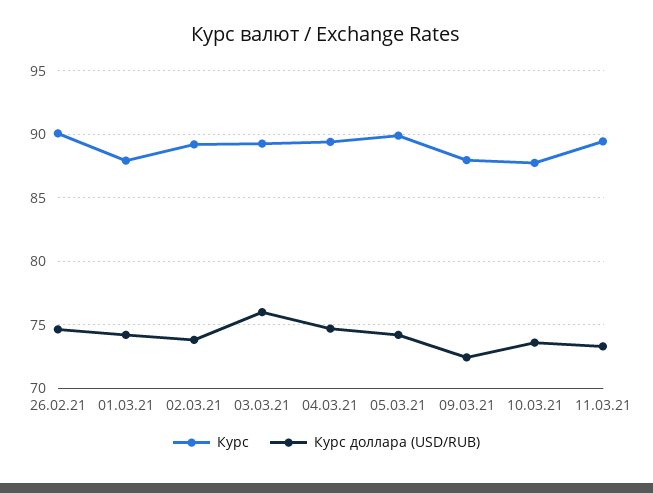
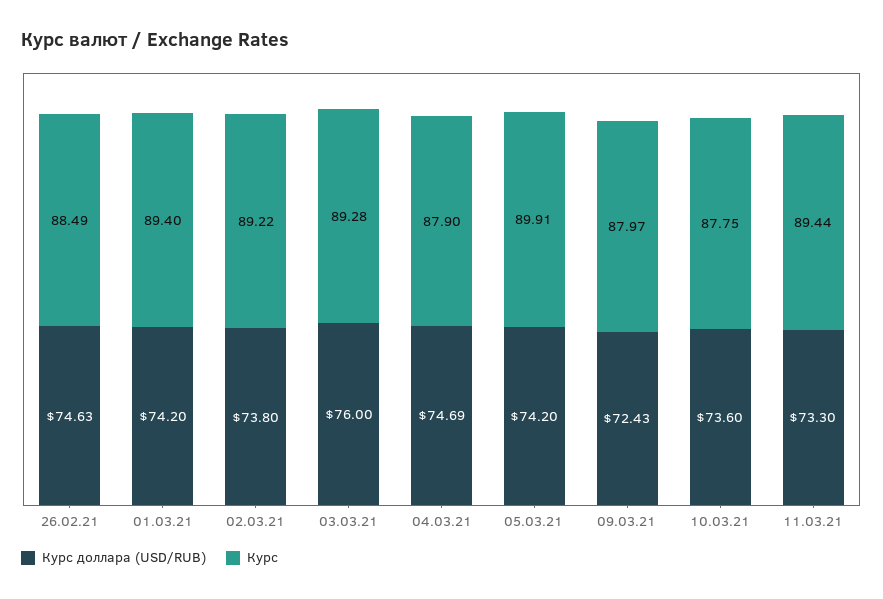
Курс, 26.02.21: 90 -> 88.49
Курс, 01.03.21: 88 -> 89.4
Курс, 04.03.21: 89.5 -> 87.9

